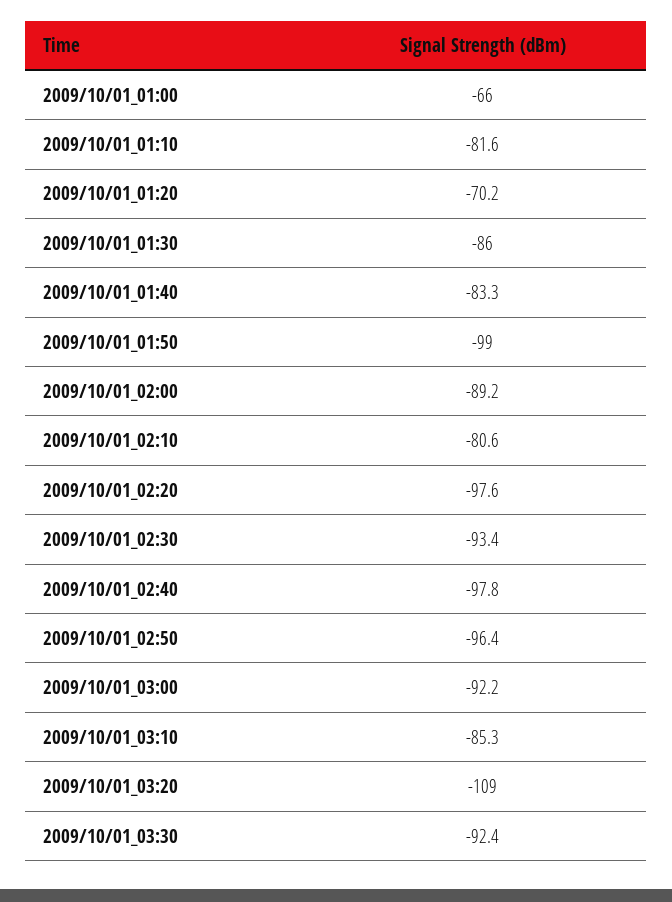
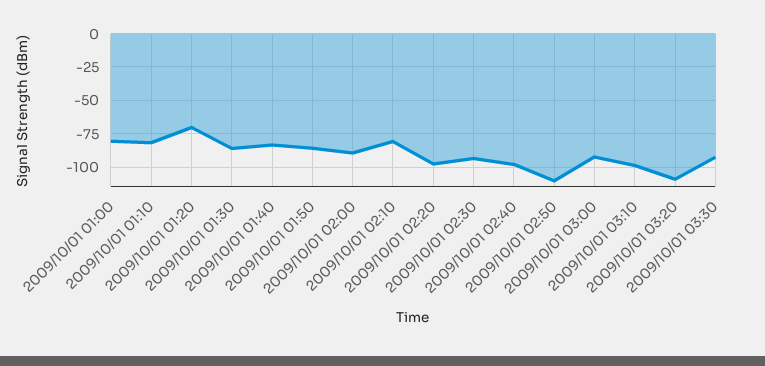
2009/10/01_01:00: -66 -> -80
2009/10/01_01:50: -99 -> -85
2009/10/01_02:50: -96.4 -> -110
2009/10/01_03:10: -85.3 -> -100

